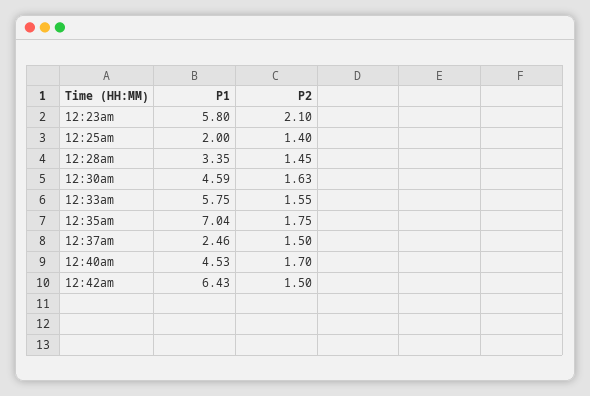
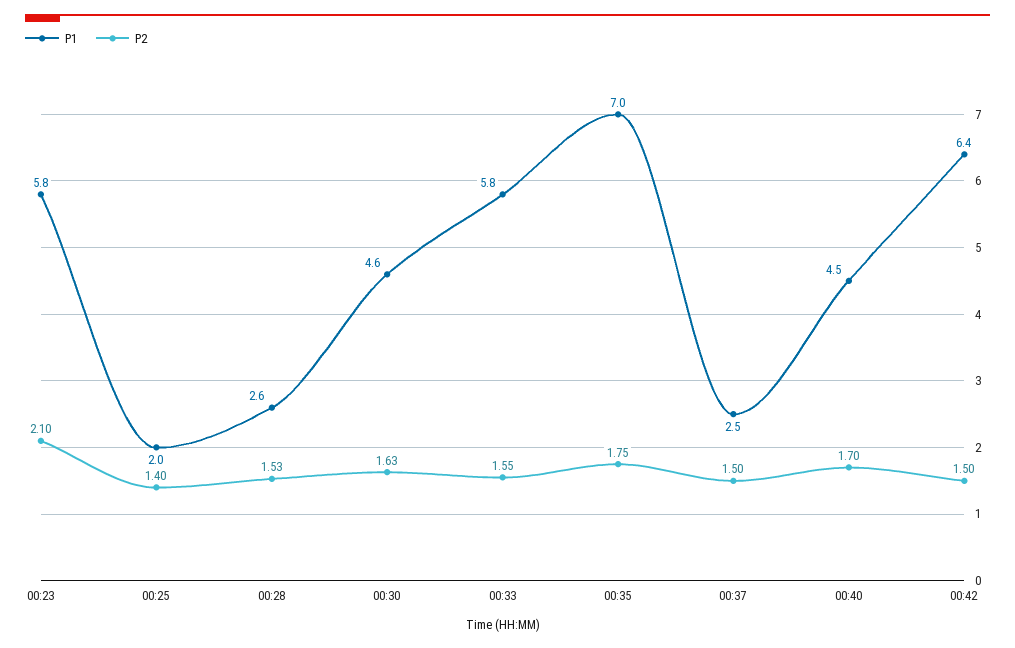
P1, 12:28am: 3.35 -> 2.6
P2, 12:28am: 1.45 -> 1.53

